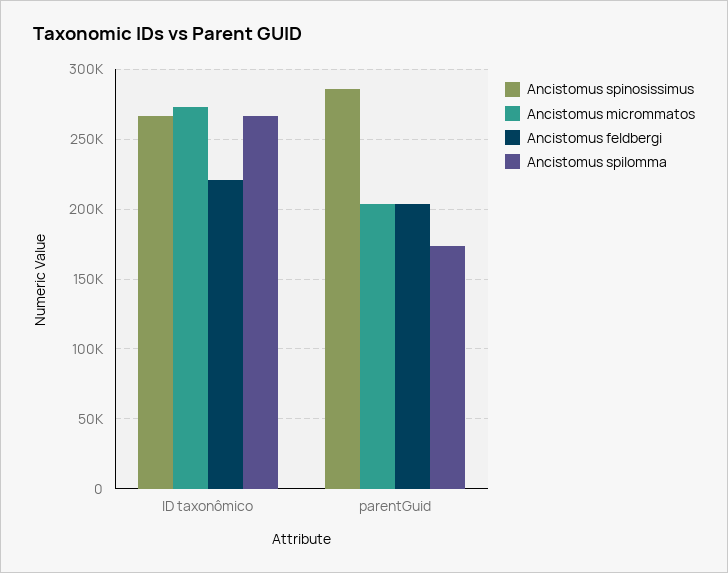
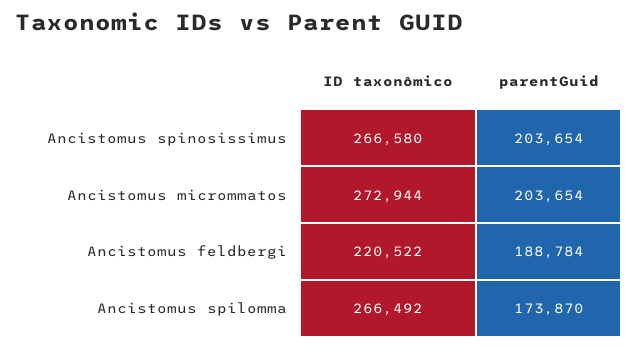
Ancistomus spinosissimus, parentGuid: 285000 -> 203654
Ancistomus feldbergi, parentGuid: 205000 -> 188784

